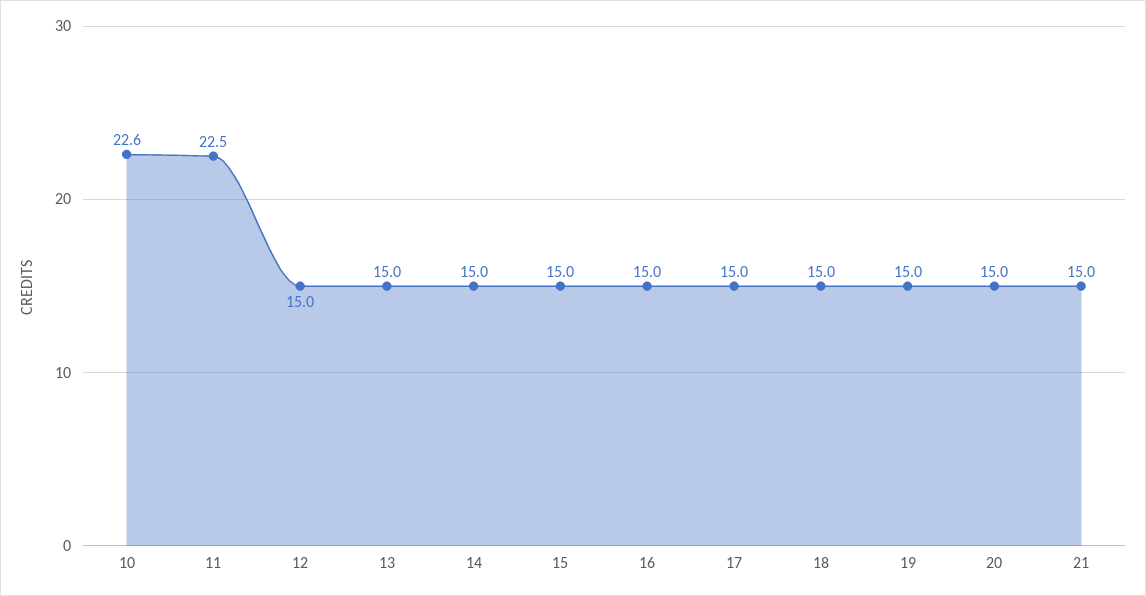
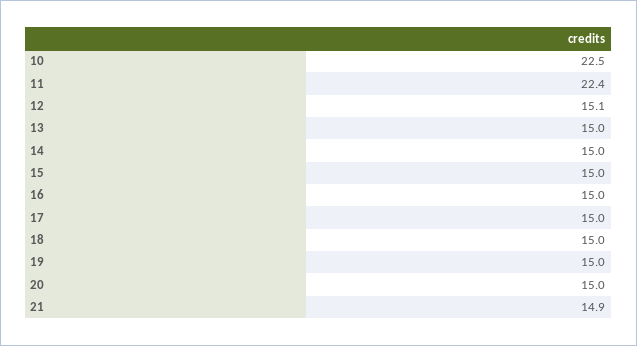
10: 22.6 -> 22.5
11: 22.5 -> 22.4
12: 15 -> 15.1
21: 15 -> 14.9

